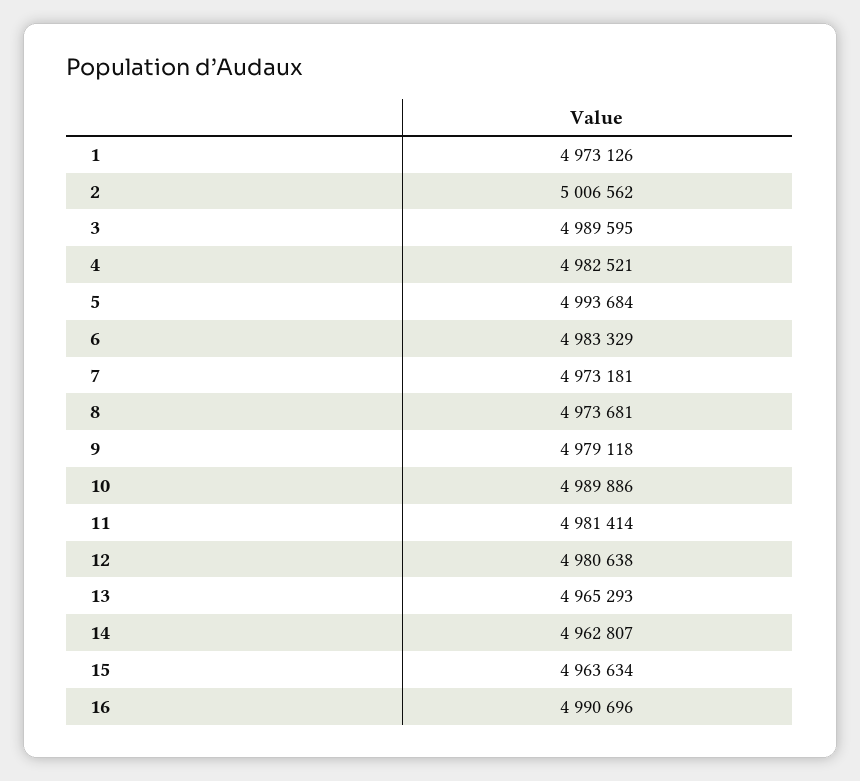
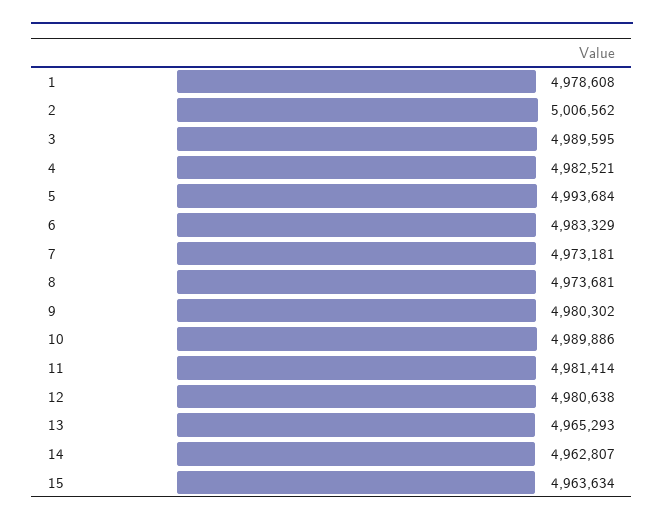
1: 4973126 -> 4978608
9: 4979118 -> 4980302
16: 4990696 -> none

